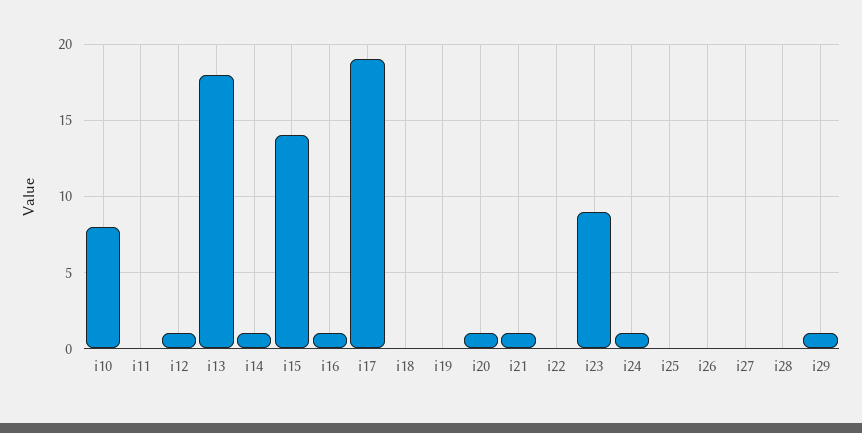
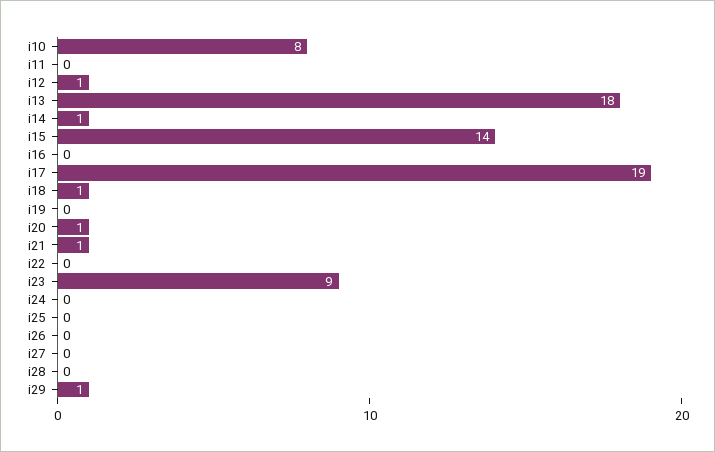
i16: 1 -> 0
i18: 0 -> 1
i24: 1 -> 0

